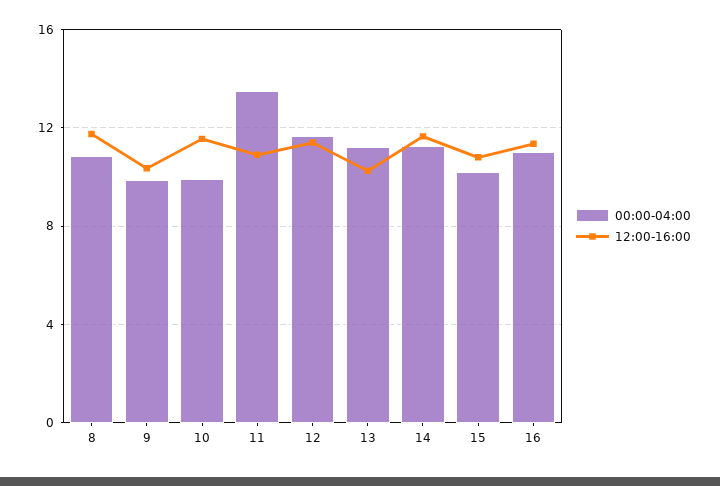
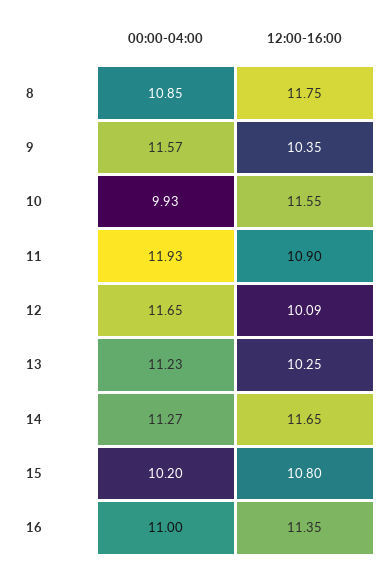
00:00-04:00, 9: 10 -> 11.57
00:00-04:00, 11: 13.5 -> 11.93
12:00-16:00, 12: 11.5 -> 10.09

